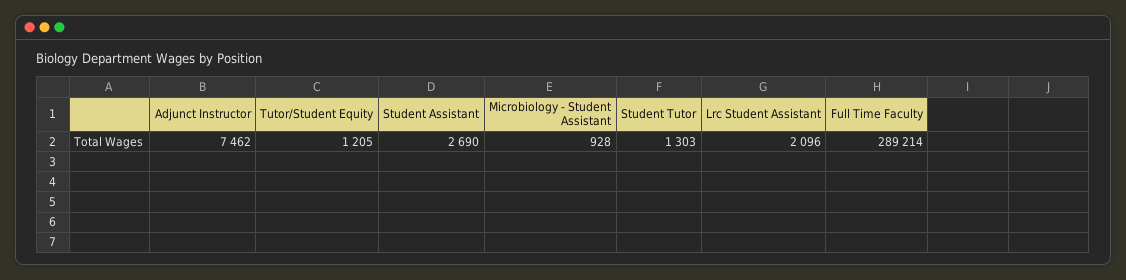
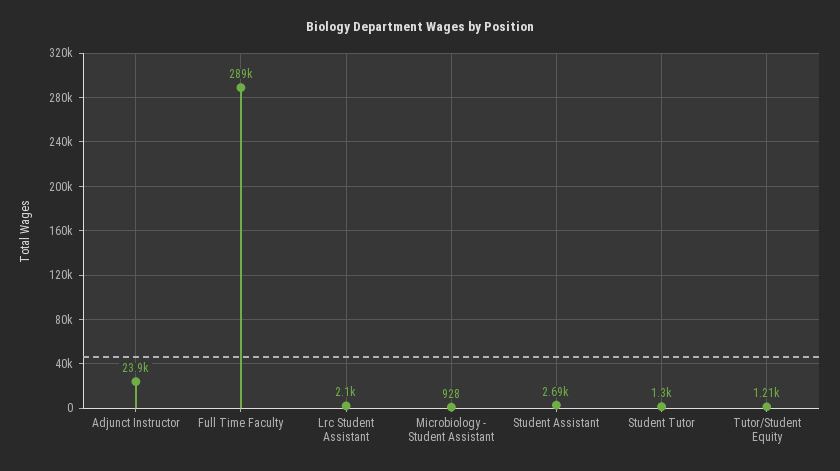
Adjunct Instructor: 7462 -> 23900

